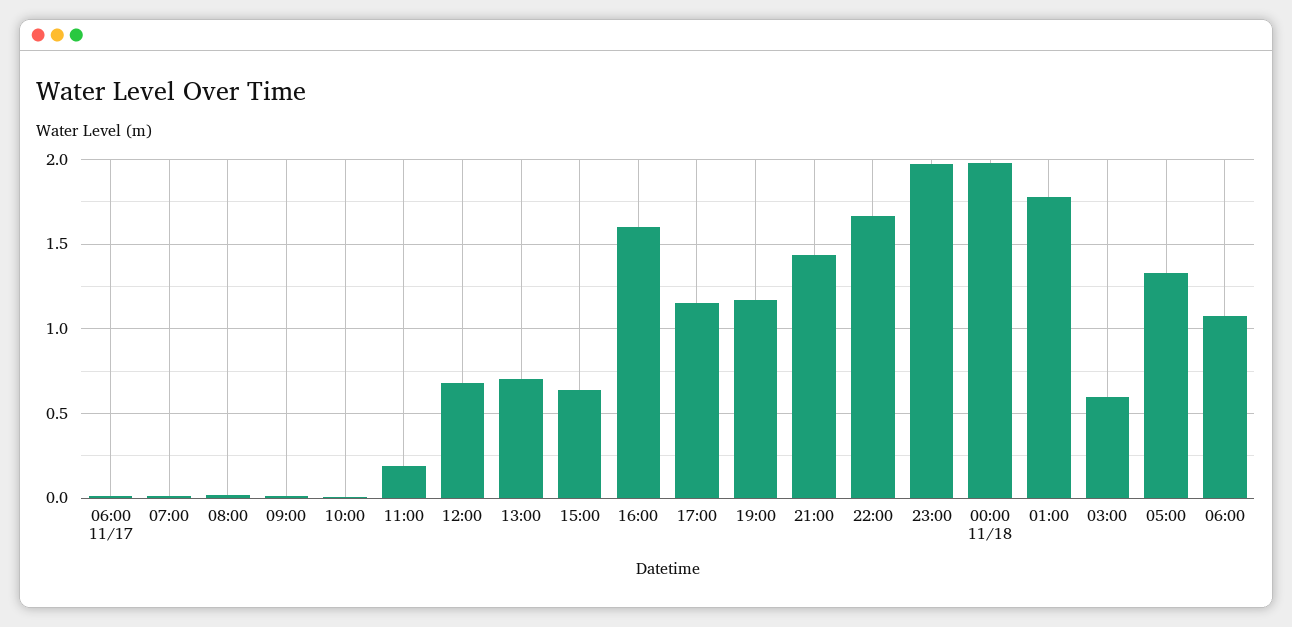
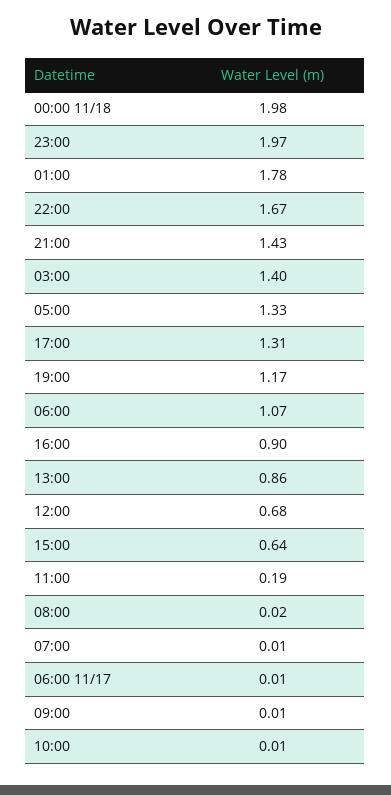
13:00: 0.7 -> 0.86
16:00: 1.6 -> 0.9
17:00: 1.15 -> 1.31
03:00: 0.6 -> 1.4

